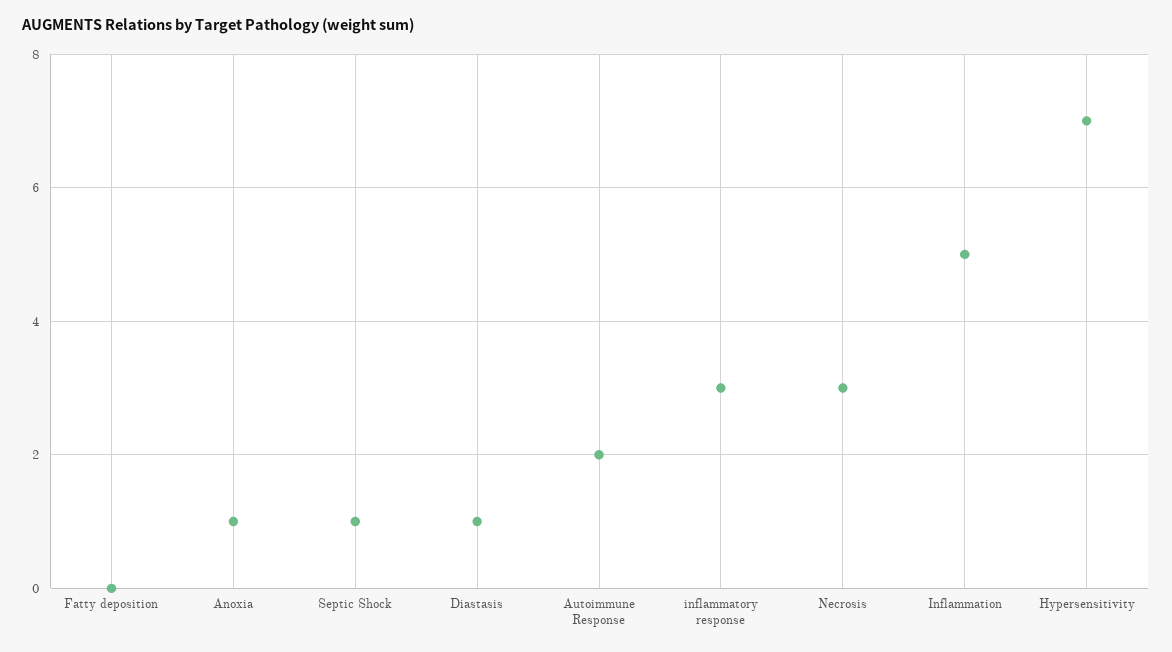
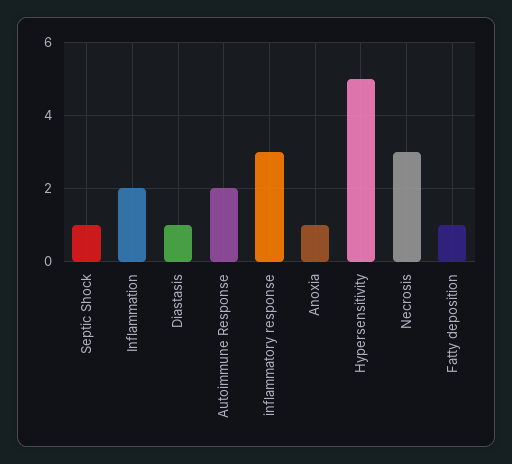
Fatty deposition: 0 -> 1
Inflammation: 5 -> 2
Hypersensitivity: 7 -> 5

